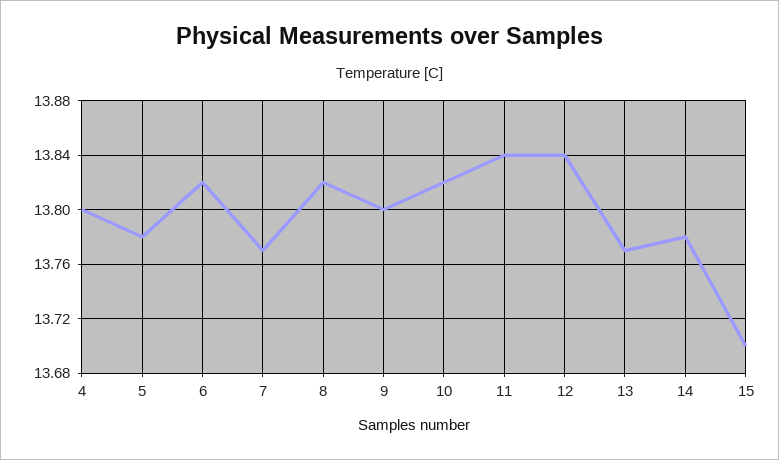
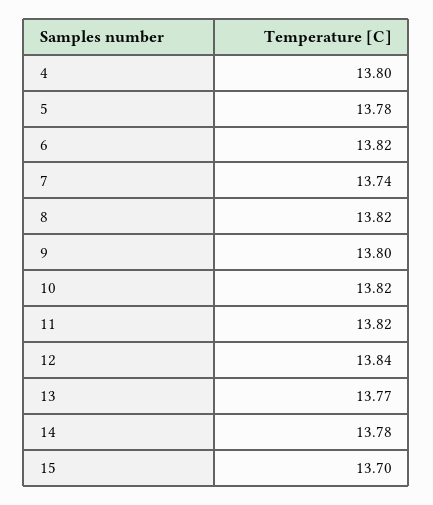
7: 13.77 -> 13.74
11: 13.84 -> 13.82

